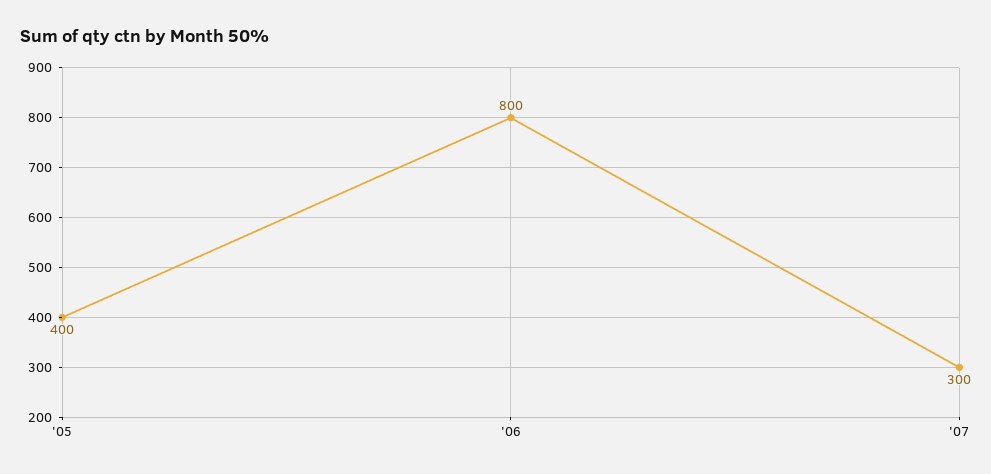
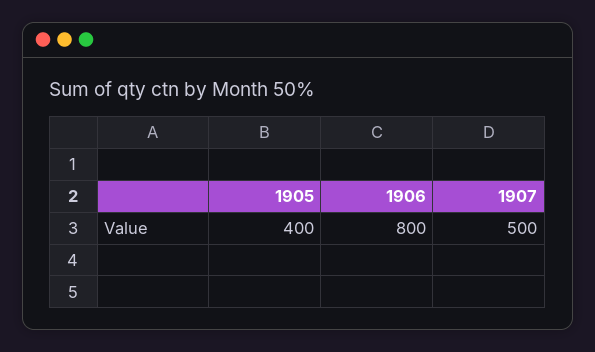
'07: 300 -> 500

